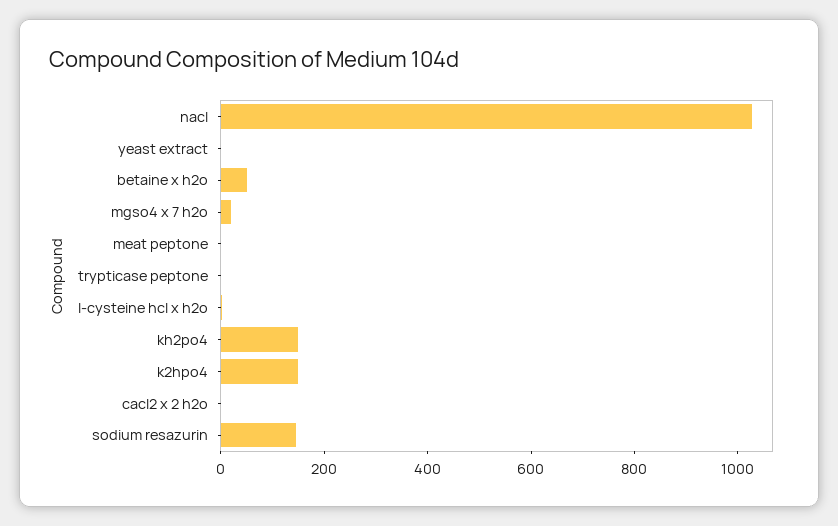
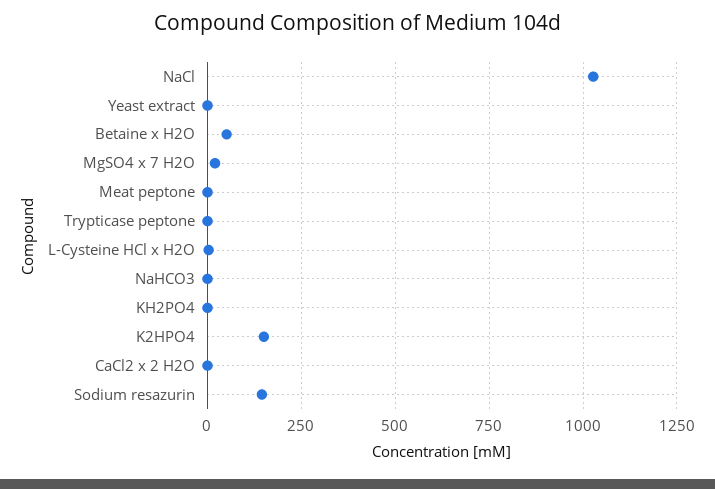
kh2po4: 150 -> 0
NaHCO3: none -> 0

